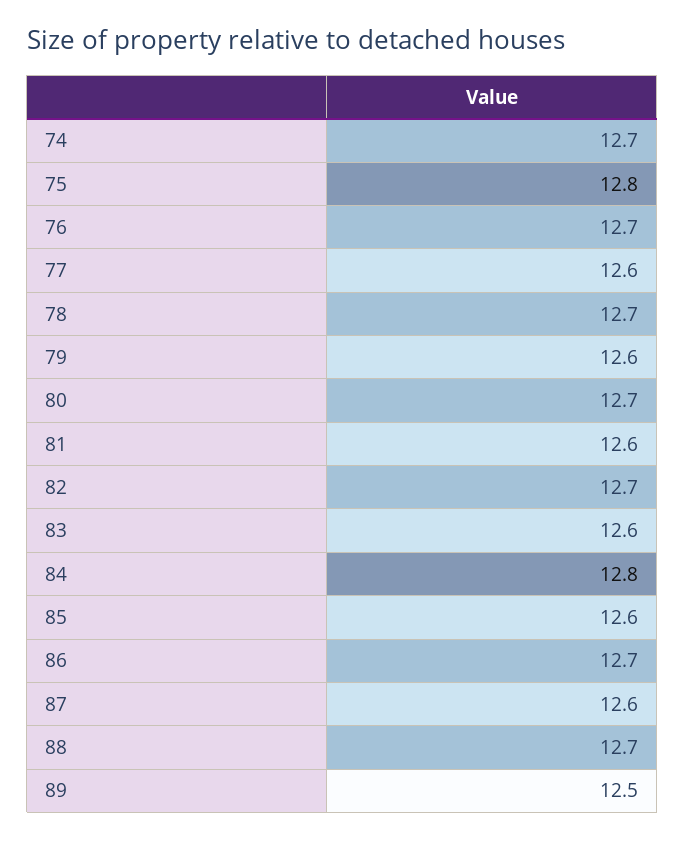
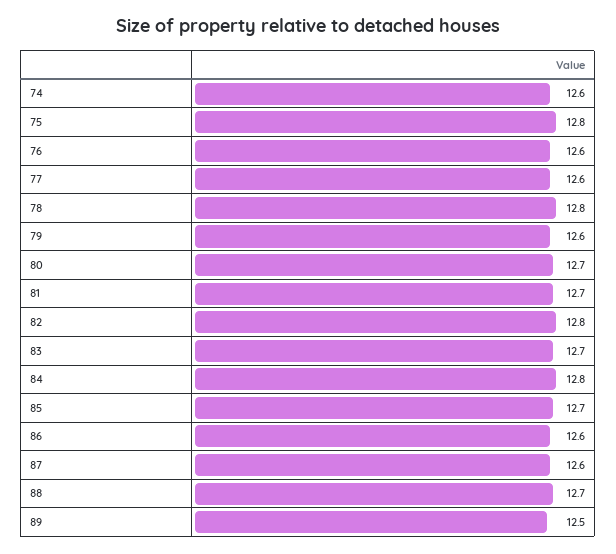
74: 12.7 -> 12.6
76: 12.7 -> 12.6
78: 12.7 -> 12.8
81: 12.6 -> 12.7
82: 12.7 -> 12.8
83: 12.6 -> 12.7
85: 12.6 -> 12.7
86: 12.7 -> 12.6

